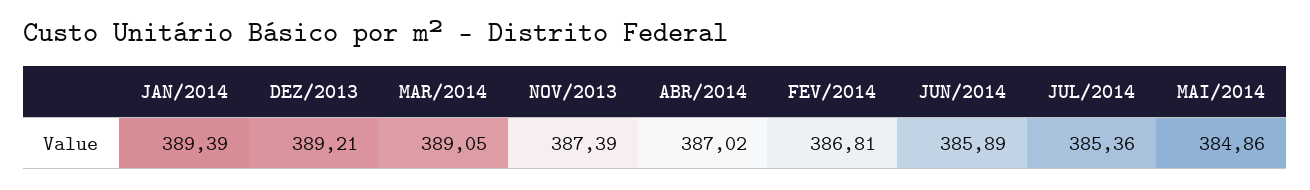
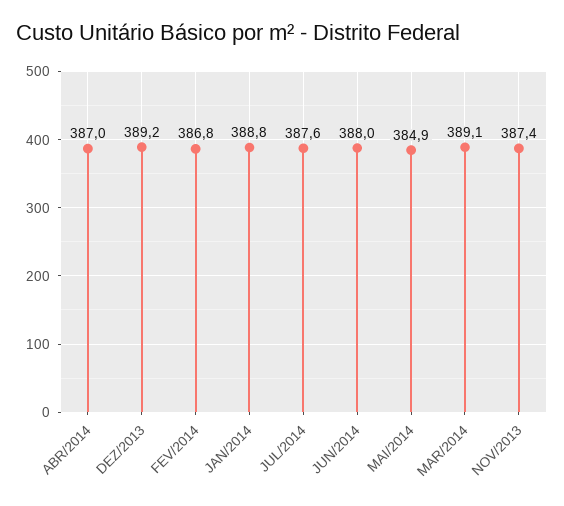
JAN/2014: 389.39 -> 388.8
JUN/2014: 385.89 -> 388
JUL/2014: 385.36 -> 387.6

